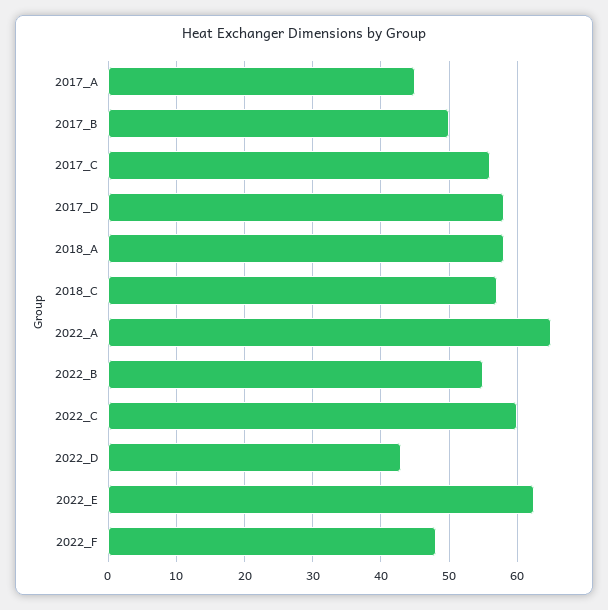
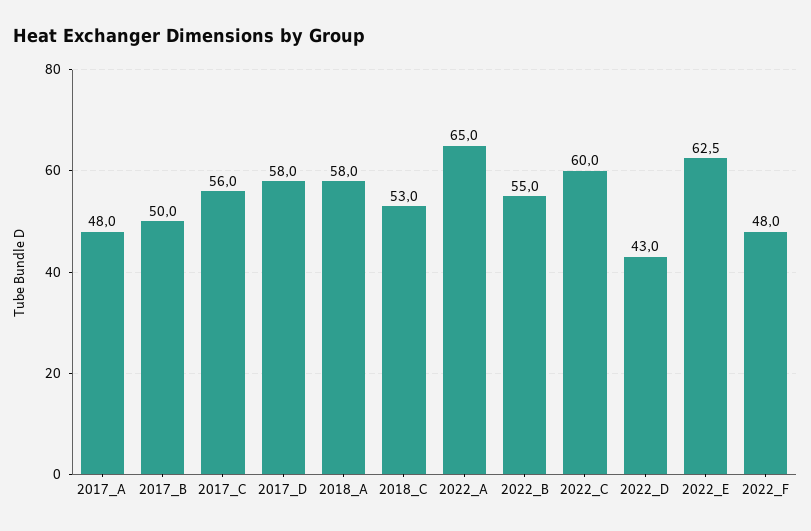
2017_A: 45 -> 48
2018_C: 57 -> 53

